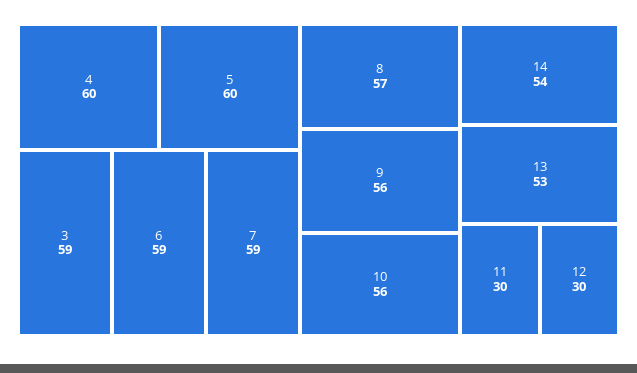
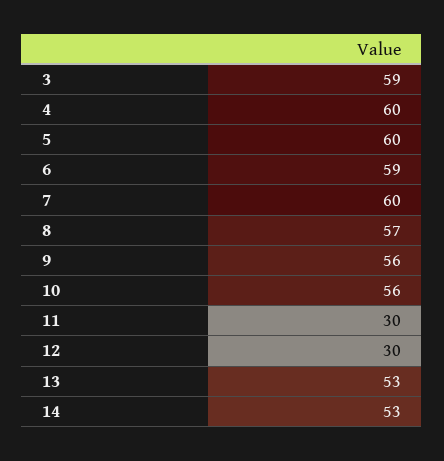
7: 59 -> 60
14: 54 -> 53

